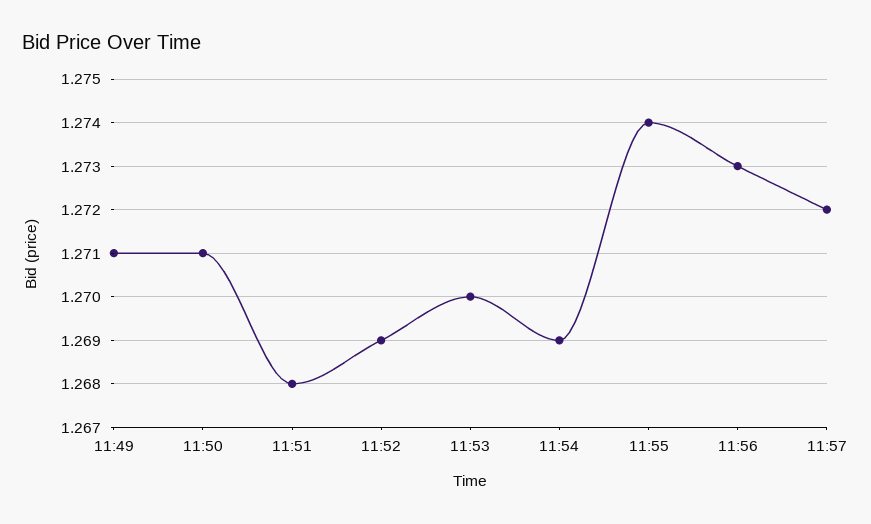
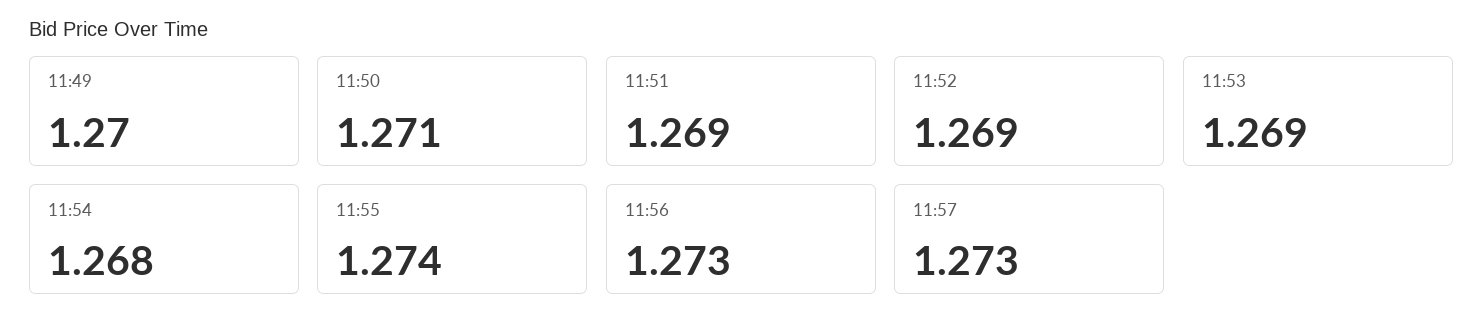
11:49: 1.271 -> 1.27
11:51: 1.268 -> 1.269
11:53: 1.27 -> 1.269
11:54: 1.269 -> 1.268
11:57: 1.272 -> 1.273

